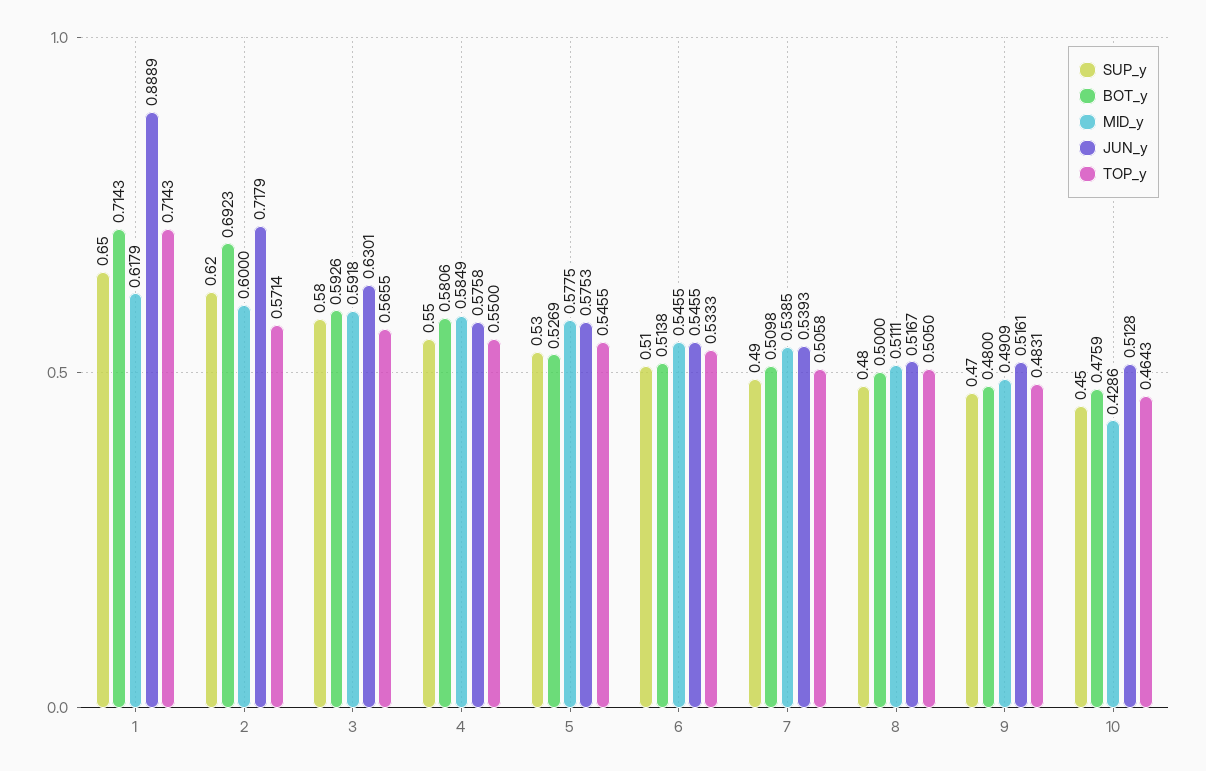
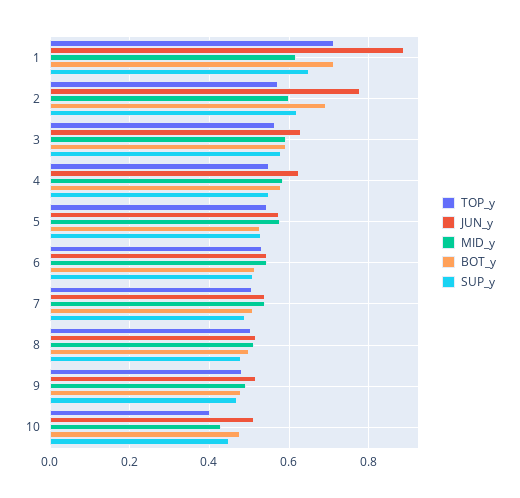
JUN_y, 2: 0.7179 -> 0.78
JUN_y, 4: 0.5758 -> 0.62
TOP_y, 10: 0.4643 -> 0.4

